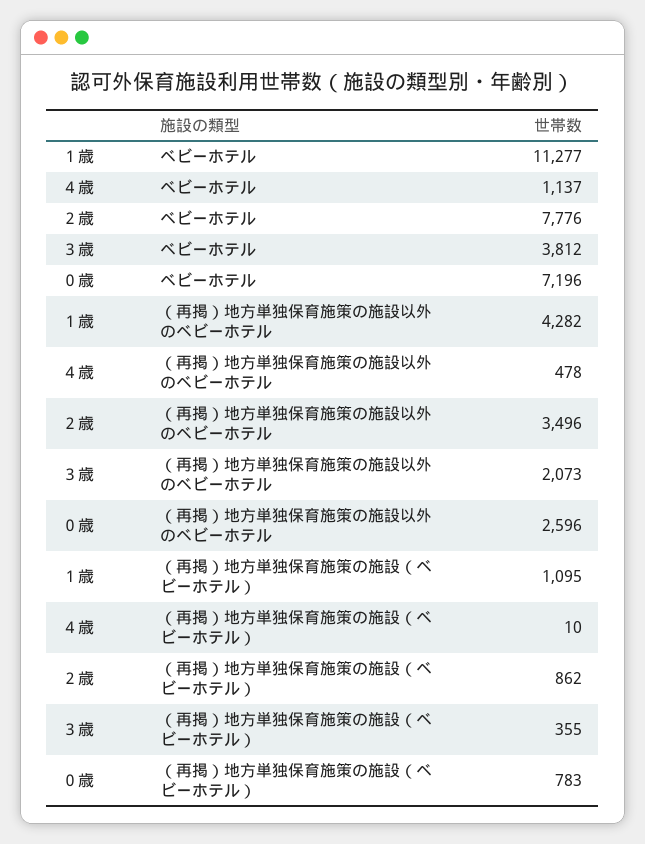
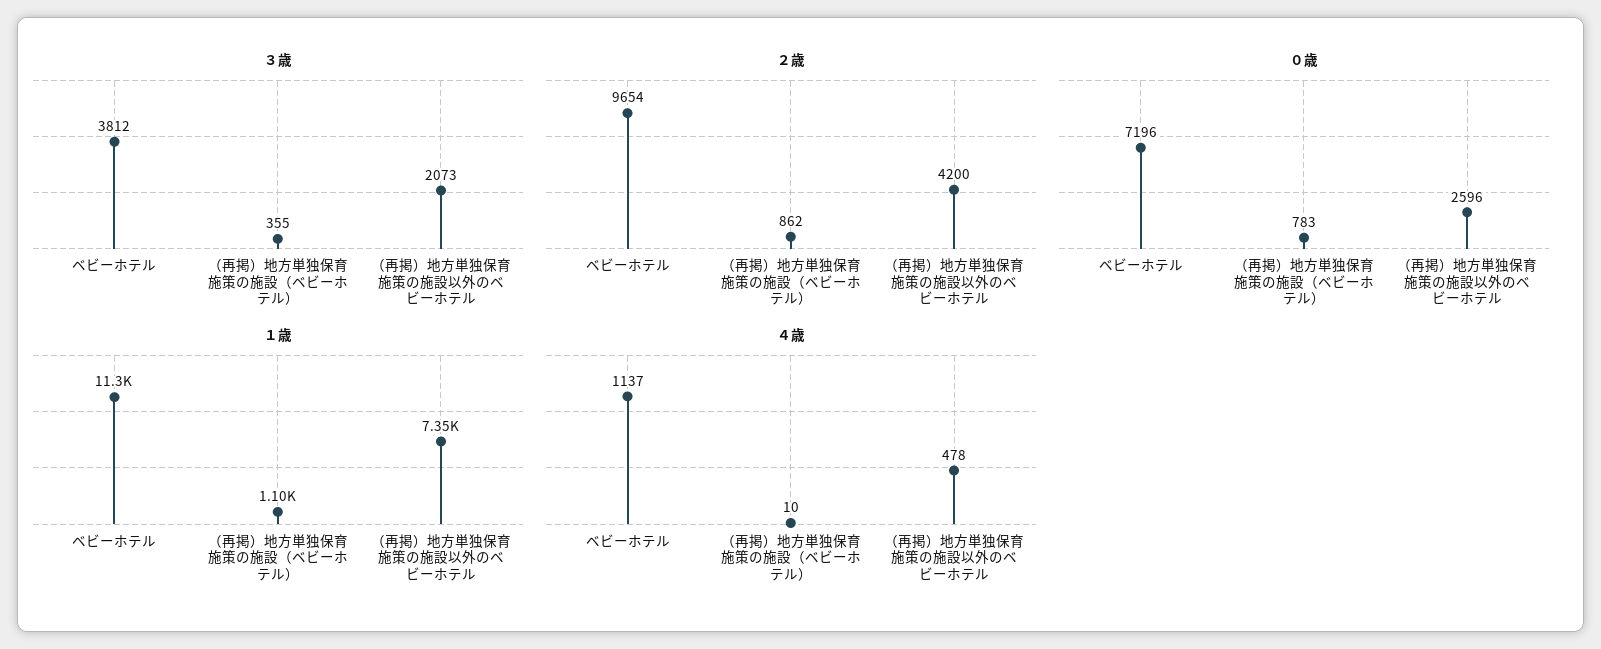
２歳, ベビーホテル: 7776 -> 9654
１歳, （再掲）地方単独保育施策の施設以外のベビーホテル: 4282 -> 7350
２歳, （再掲）地方単独保育施策の施設以外のベビーホテル: 3496 -> 4200

